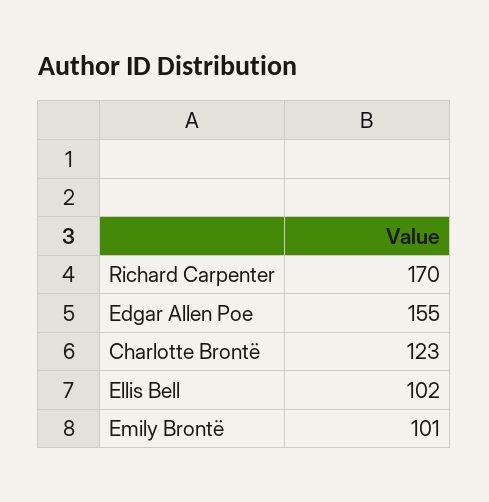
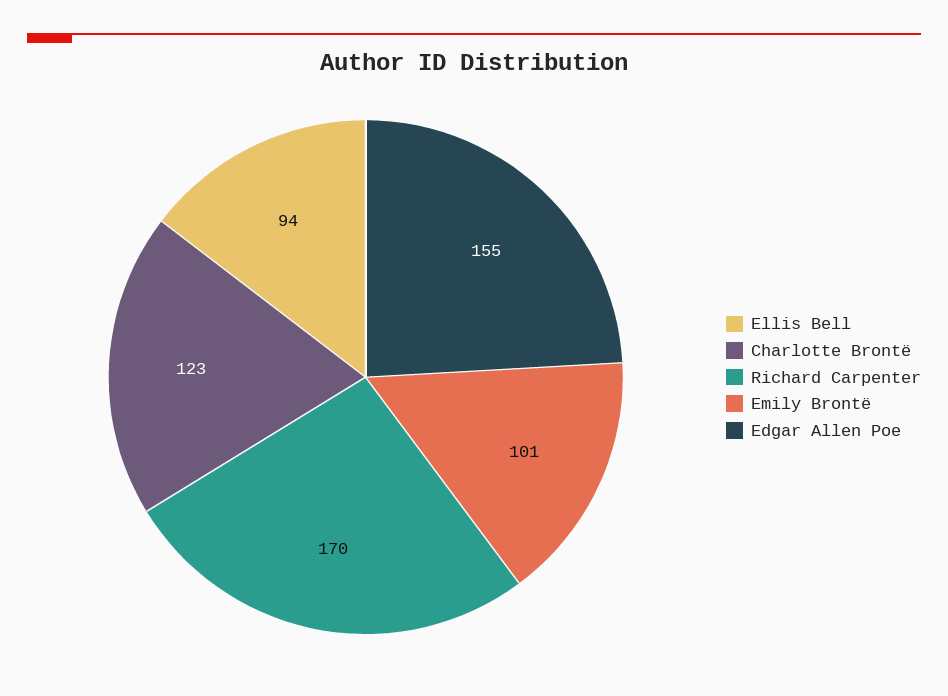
Ellis Bell: 102 -> 94

